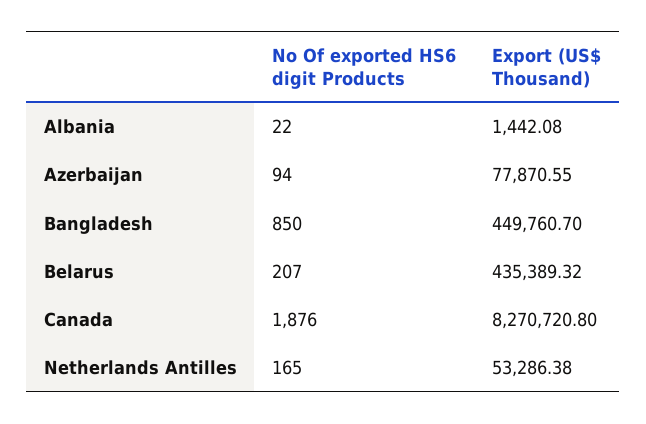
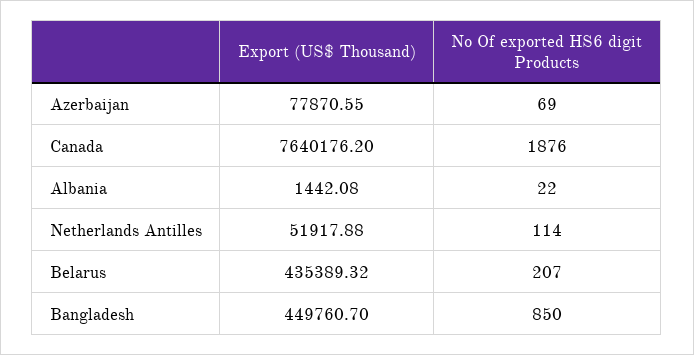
No Of exported HS6 digit Products, Azerbaijan: 94 -> 69
Export (US$ Thousand), Canada: 8270720.8 -> 7640176.2
No Of exported HS6 digit Products, Netherlands Antilles: 165 -> 114
Export (US$ Thousand), Netherlands Antilles: 53286.38 -> 51917.88

